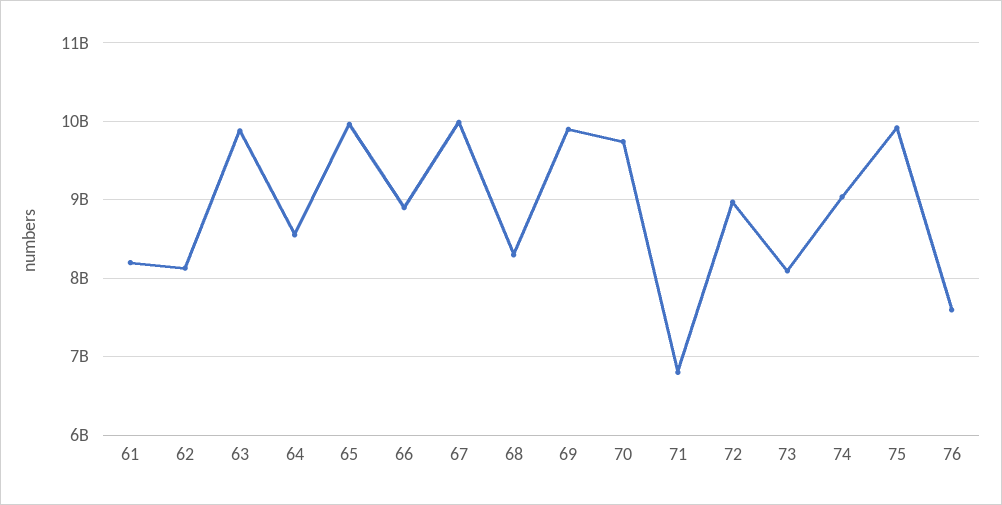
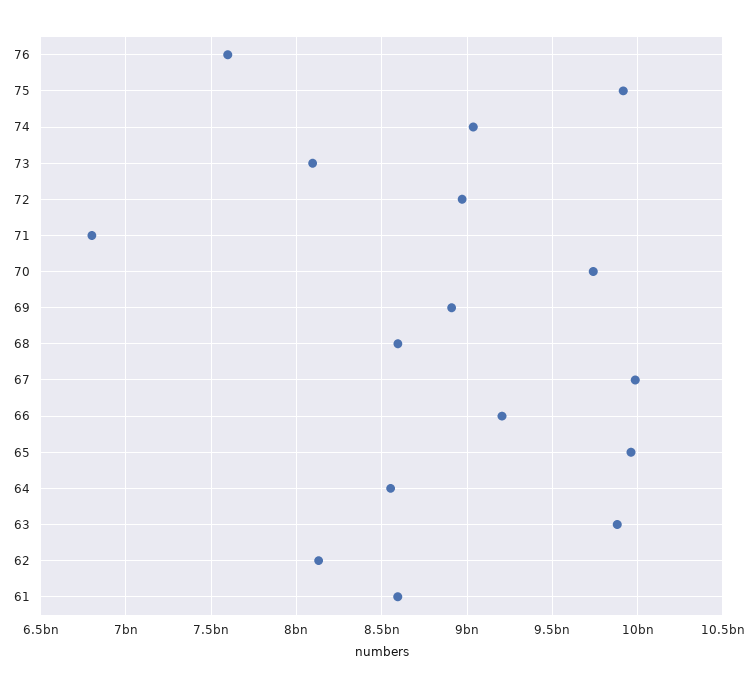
61: 8200000000 -> 8600000000
66: 8900000000 -> 9200000000
68: 8300000000 -> 8600000000
69: 9900000000 -> 8900000000

